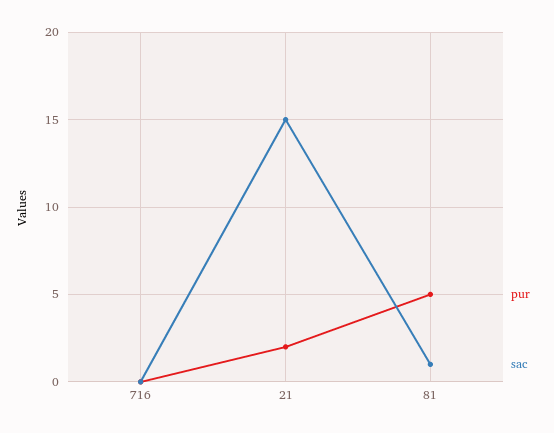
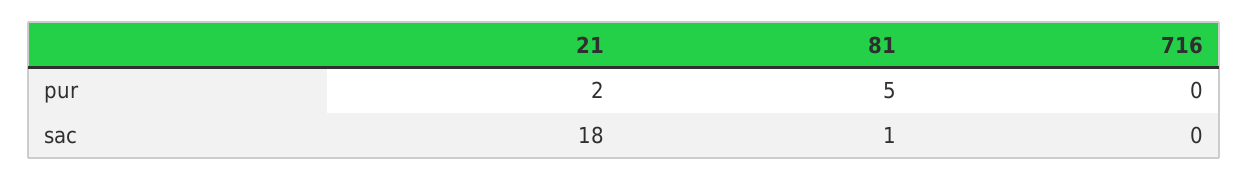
sac, 21: 15 -> 18

